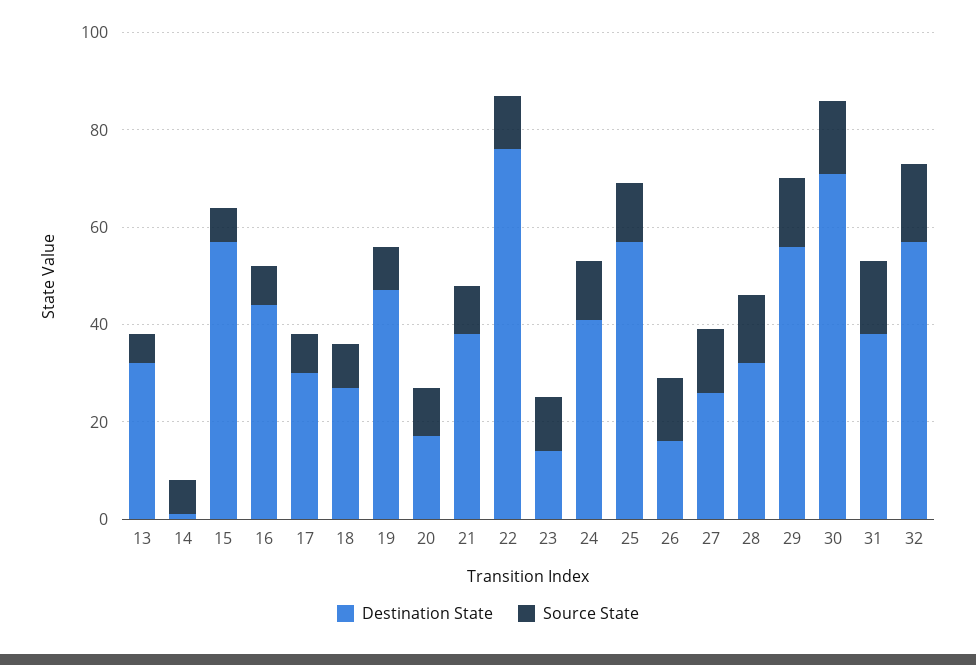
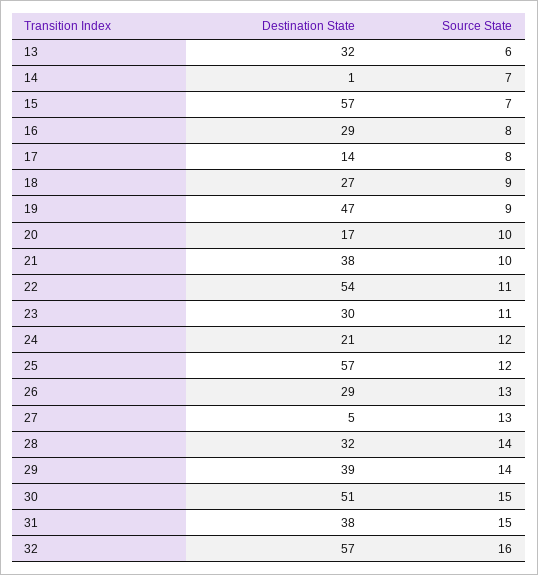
Destination State, 16: 45 -> 29
Destination State, 17: 30 -> 14
Destination State, 22: 75 -> 54
Destination State, 23: 15 -> 30
Destination State, 24: 40 -> 21
Destination State, 26: 15 -> 29
Destination State, 27: 25 -> 5
Destination State, 29: 55 -> 39
Destination State, 30: 70 -> 51

